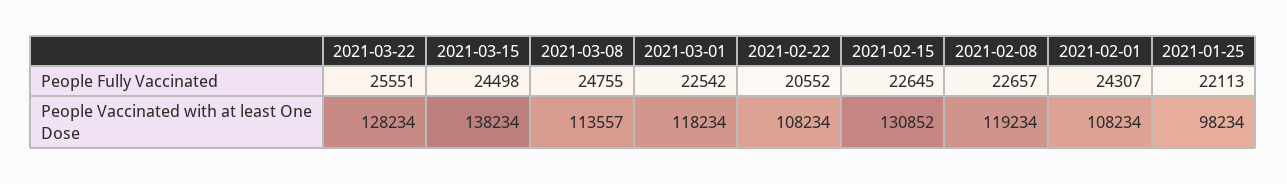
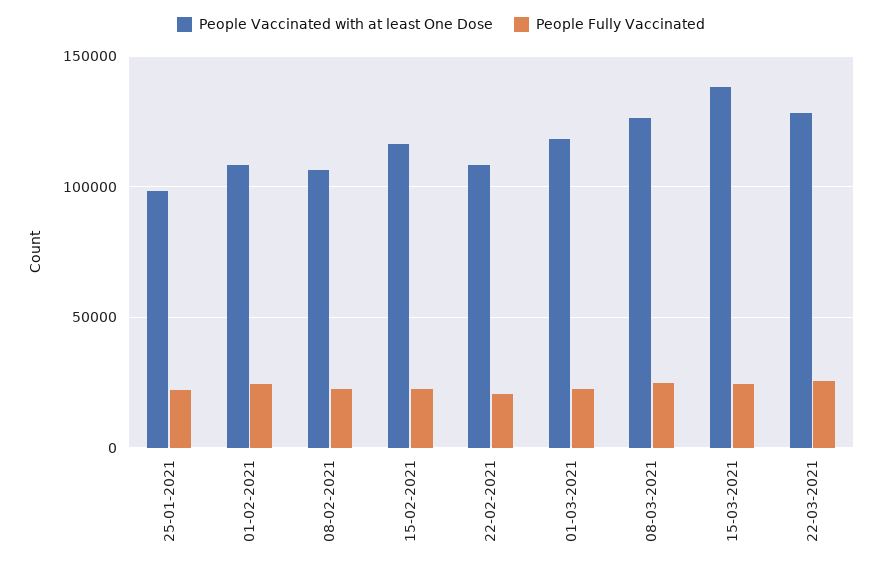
People Vaccinated with at least One Dose, 2021-03-08: 113557 -> 125000
People Vaccinated with at least One Dose, 2021-02-15: 130852 -> 115000
People Vaccinated with at least One Dose, 2021-02-08: 119234 -> 105000

